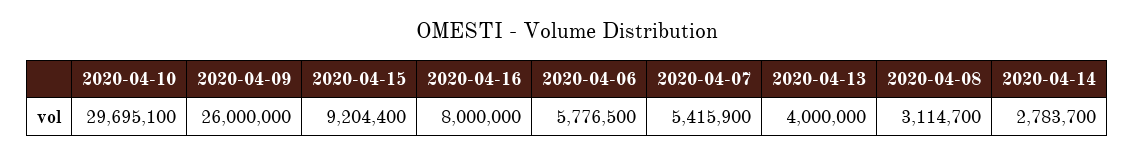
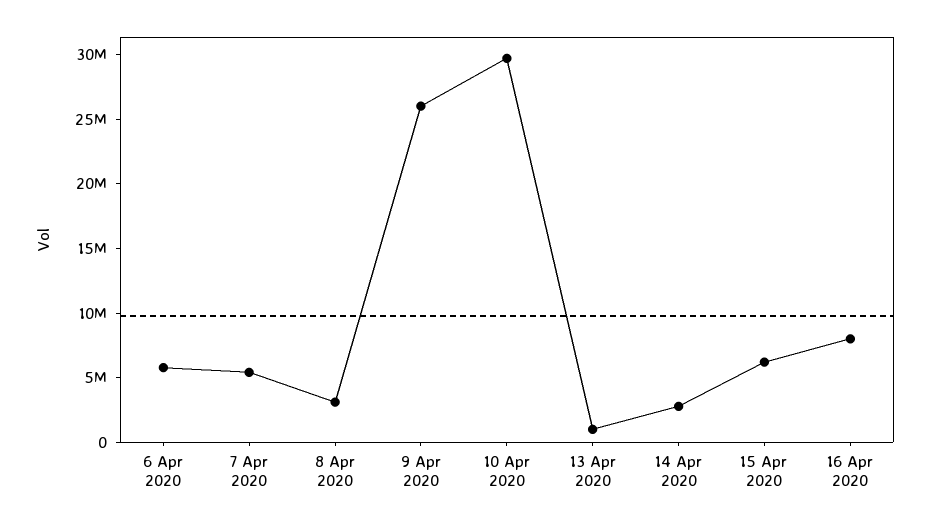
2020-04-15: 9204400 -> 6000000
2020-04-13: 4000000 -> 1000000

